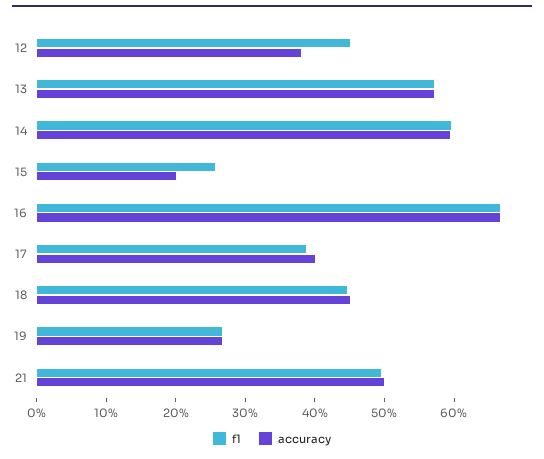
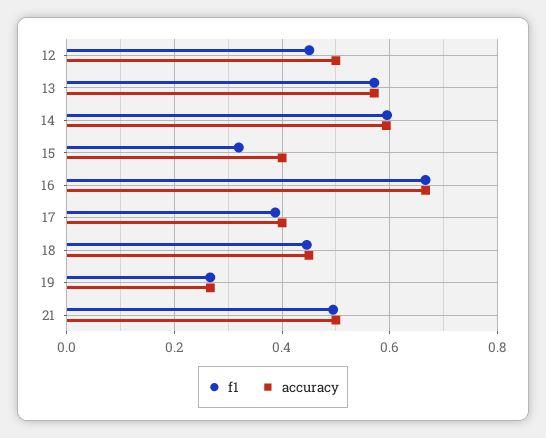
accuracy, 12: 0.38 -> 0.5
f1, 15: 0.26 -> 0.32
accuracy, 15: 0.2 -> 0.4

